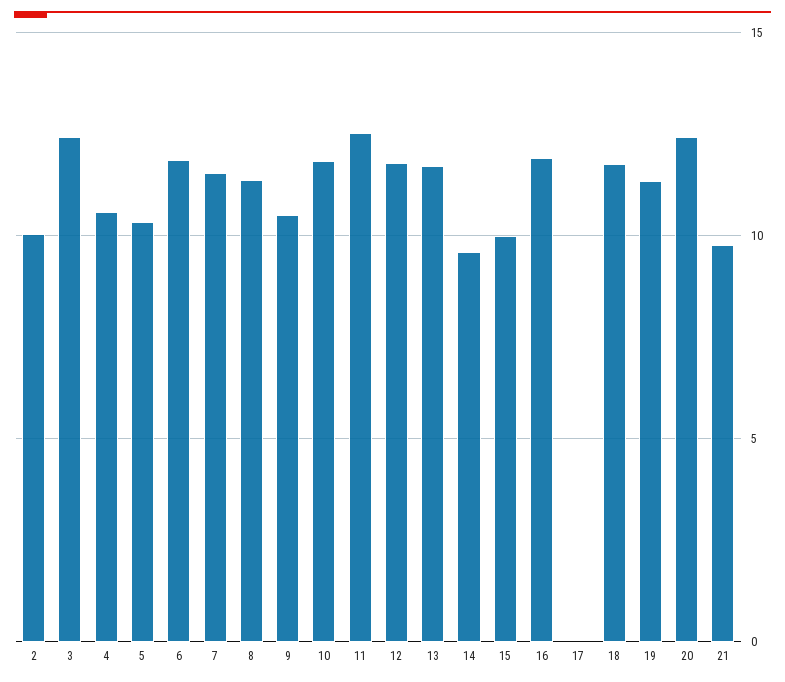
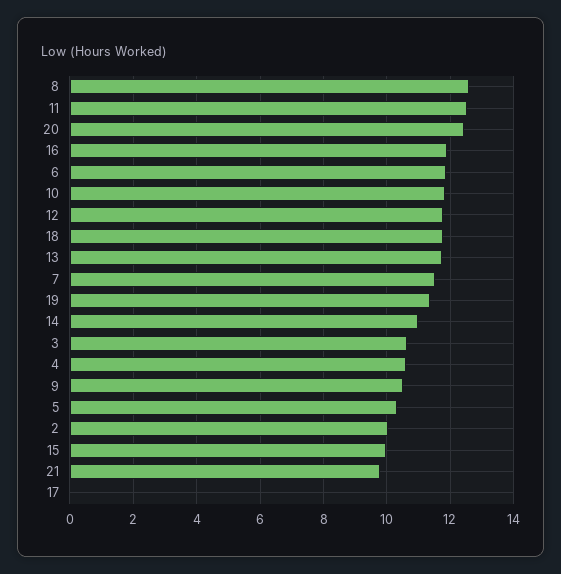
3: 12.5 -> 10.6
8: 11.5 -> 12.6
14: 9.5 -> 11

